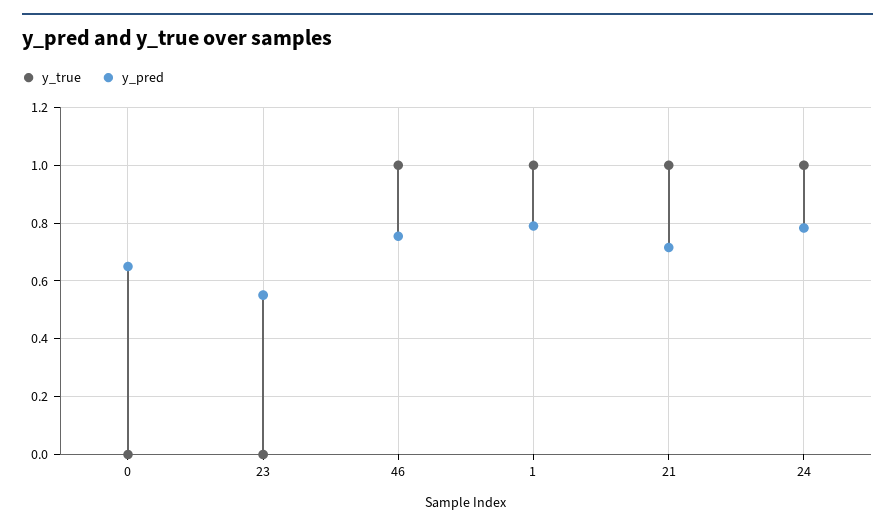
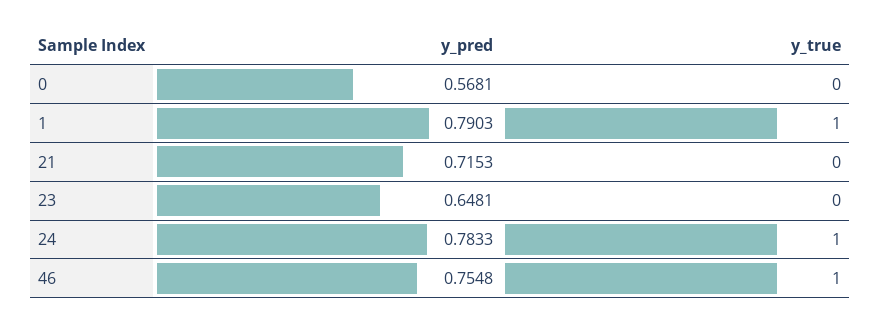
y_pred, 0: 0.65 -> 0.5681
y_pred, 23: 0.55 -> 0.6481
y_true, 21: 1 -> 0

